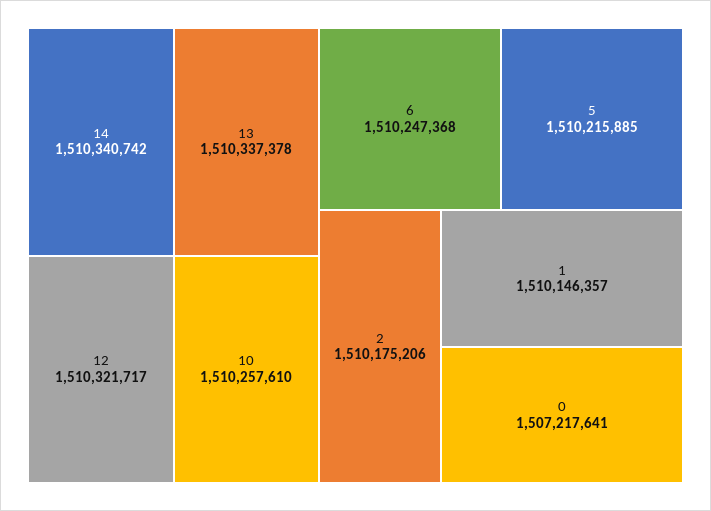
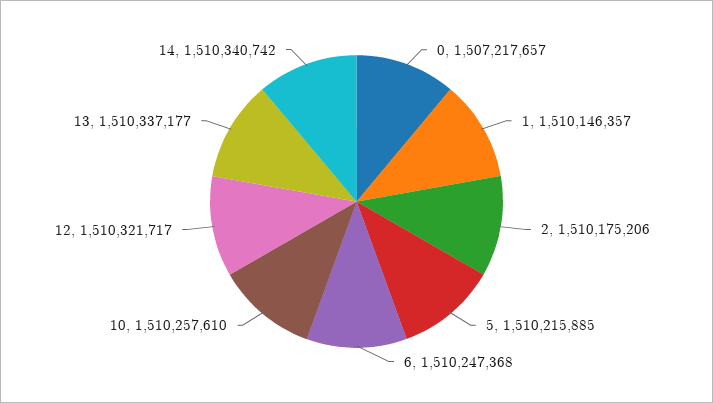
13: 1510337378 -> 1510337177
0: 1507217641 -> 1507217657

